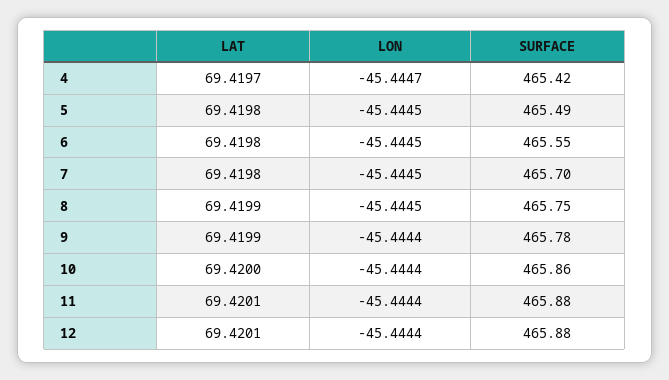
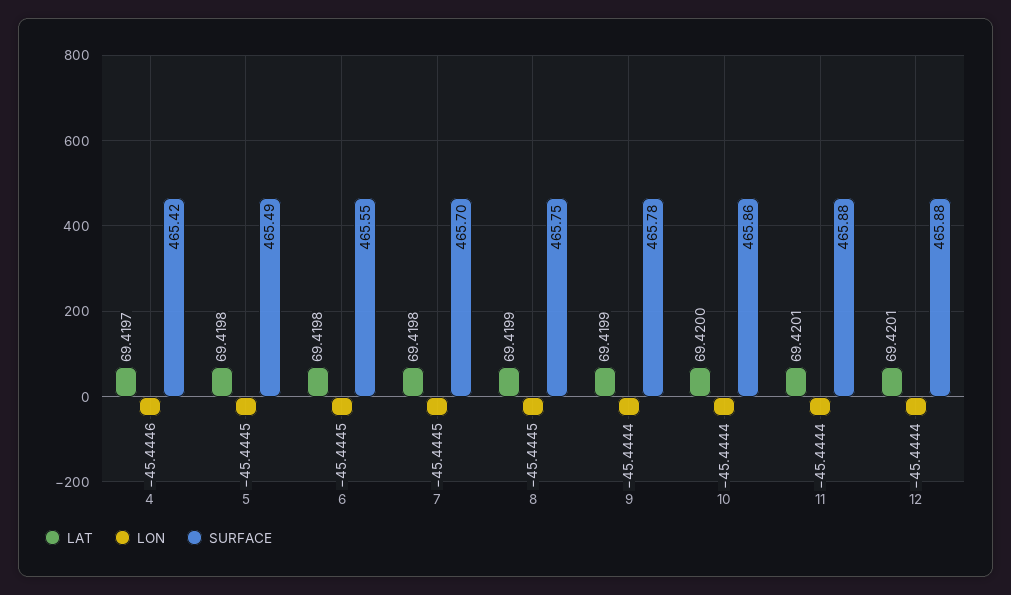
LON, 4: -45.4447 -> -45.4446

